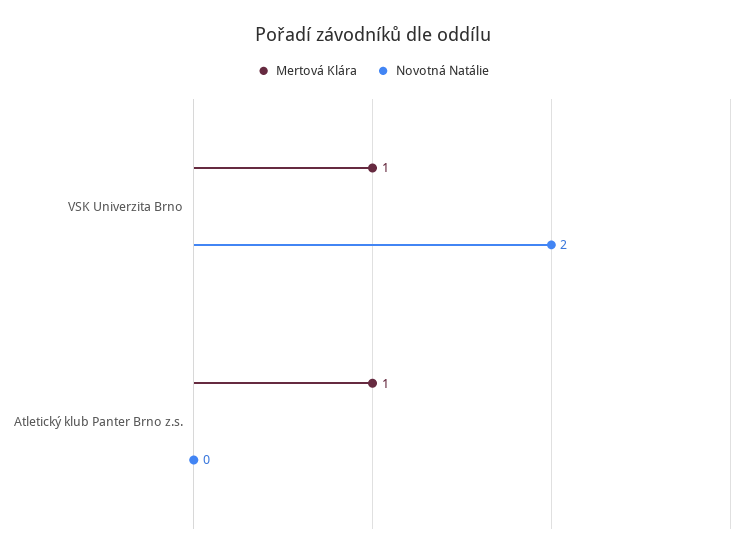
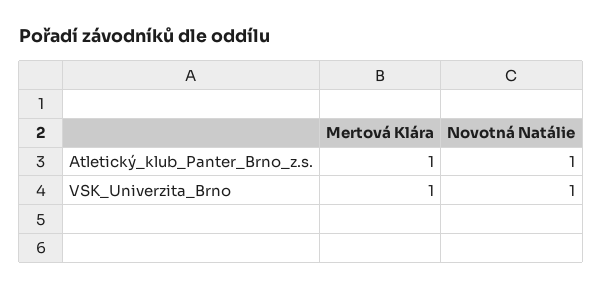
Novotná Natálie, VSK Univerzita Brno: 2 -> 1
Novotná Natálie, Atletický klub Panter Brno z.s.: 0 -> 1

